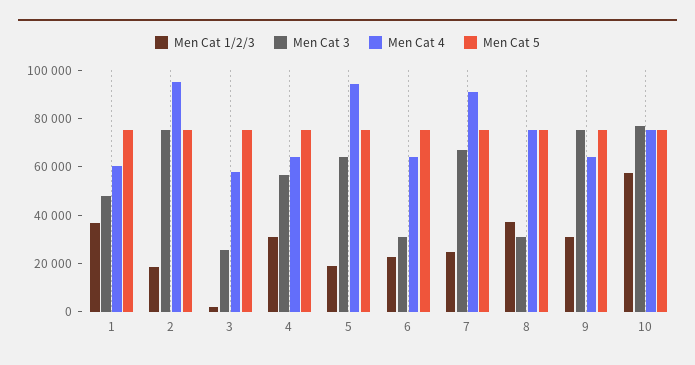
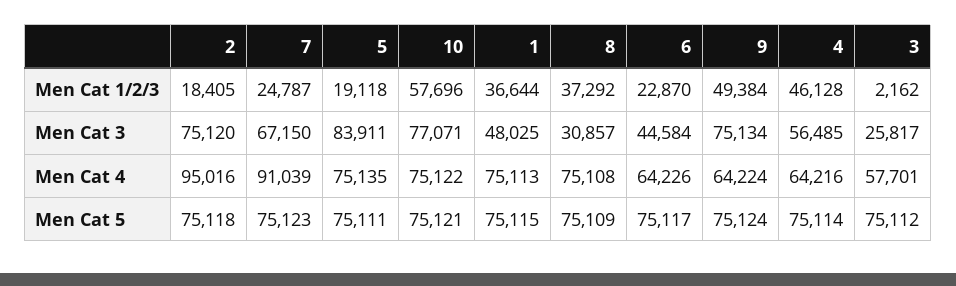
Men Cat 4, 1: 60000 -> 75113
Men Cat 1/2/3, 4: 30000 -> 46128
Men Cat 3, 5: 65000 -> 83911
Men Cat 4, 5: 95000 -> 75135
Men Cat 3, 6: 30000 -> 44584
Men Cat 1/2/3, 9: 30000 -> 49384

